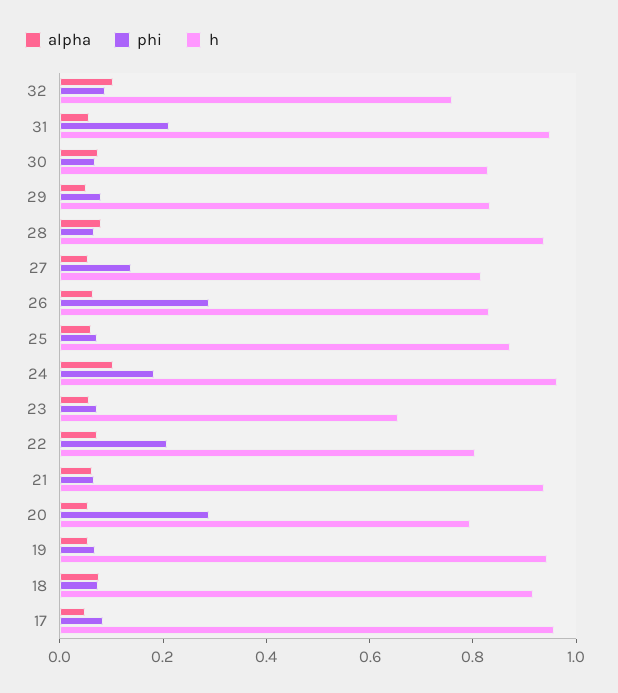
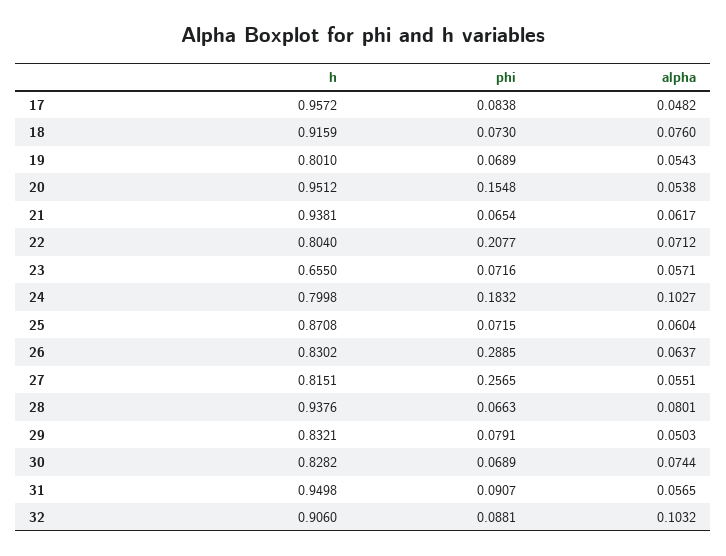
h, 32: 0.75 -> 0.906
phi, 31: 0.2 -> 0.0907
phi, 27: 0.15 -> 0.2565
h, 24: 0.95 -> 0.7998
phi, 20: 0.3 -> 0.1548
h, 20: 0.8 -> 0.9512
h, 19: 0.95 -> 0.801

